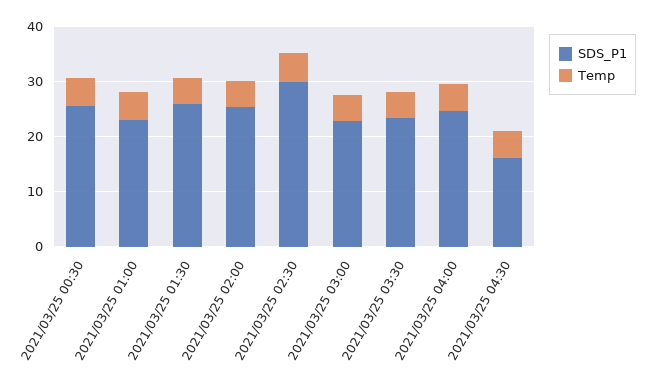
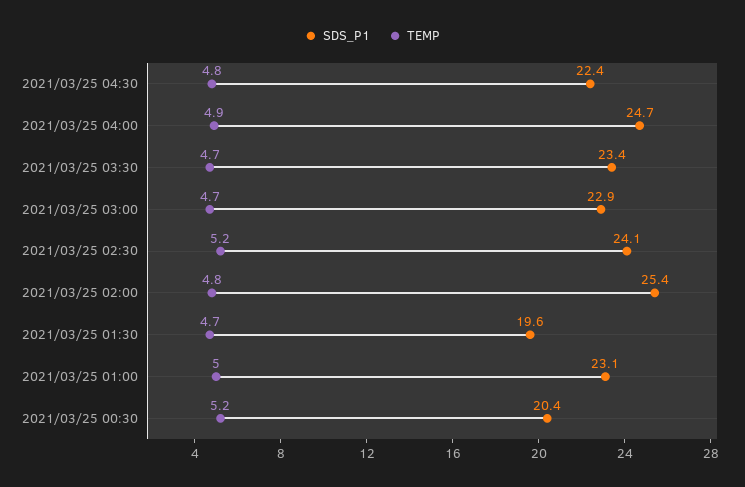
SDS_P1, 2021/03/25 00:30: 26 -> 20.4
SDS_P1, 2021/03/25 01:30: 26 -> 19.6
SDS_P1, 2021/03/25 02:30: 30 -> 24.1
SDS_P1, 2021/03/25 04:30: 16 -> 22.4

